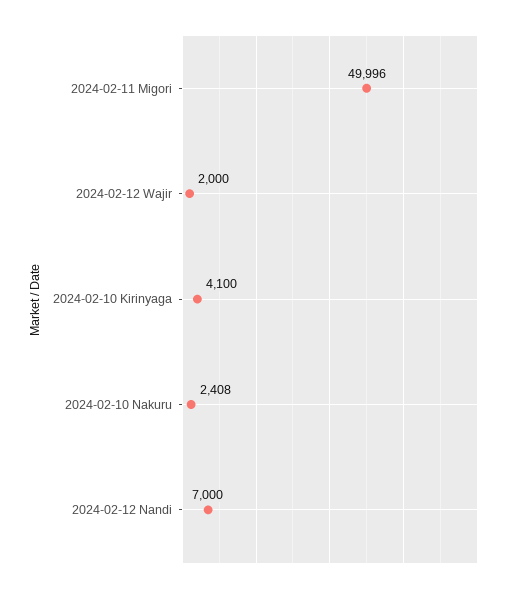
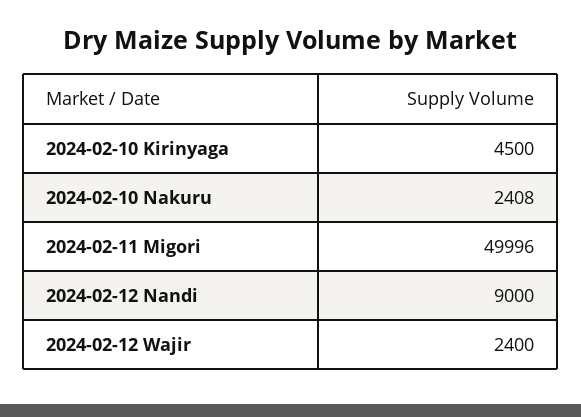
2024-02-12 Wajir: 2000 -> 2400
2024-02-10 Kirinyaga: 4100 -> 4500
2024-02-12 Nandi: 7000 -> 9000

